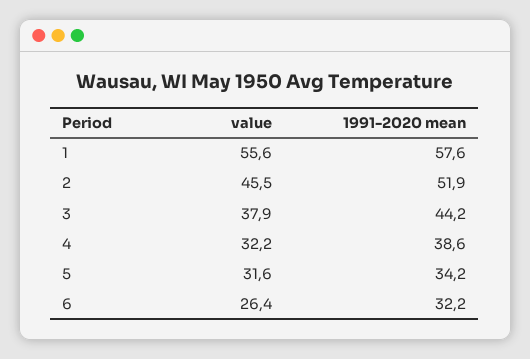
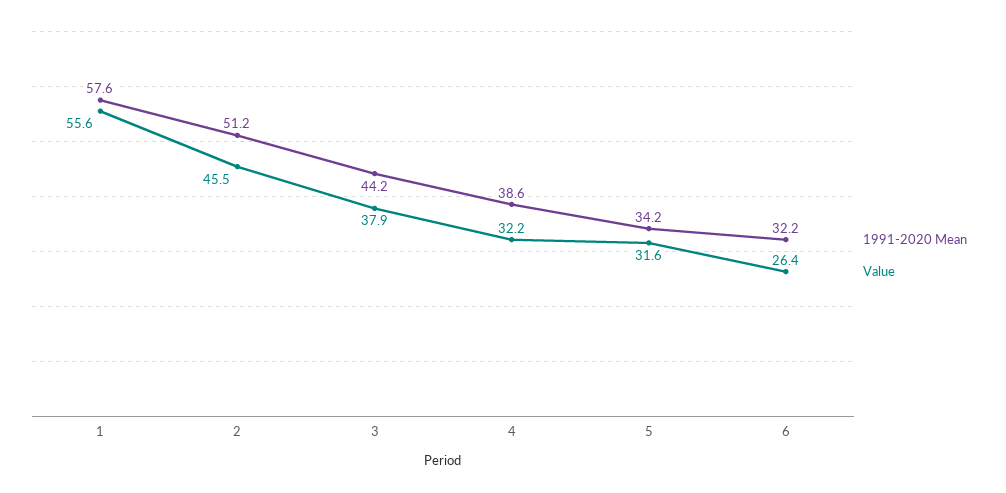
1991-2020 mean, 2: 51.9 -> 51.2

